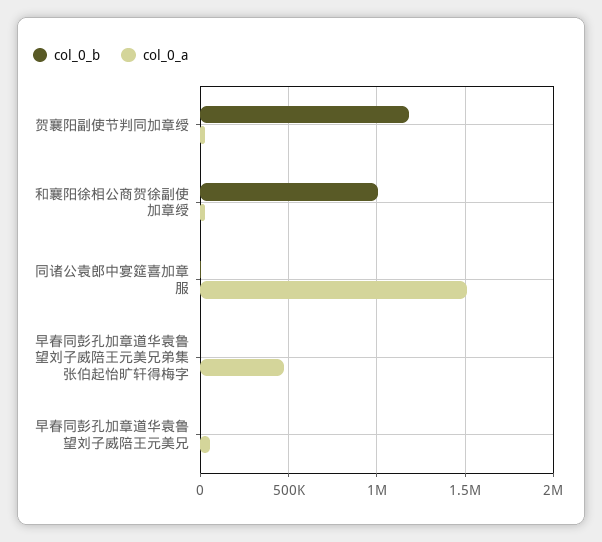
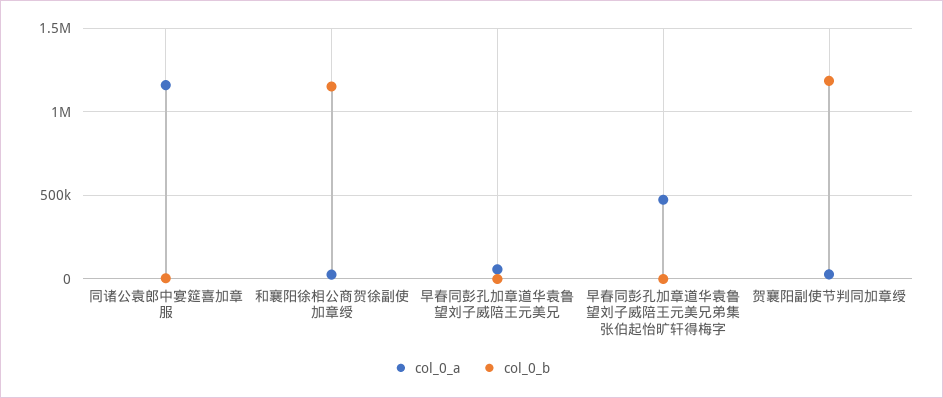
col_0_b, 和襄阳徐相公商贺徐副使加章绶: 1000000 -> 1150000
col_0_a, 同诸公袁郎中宴筵喜加章服: 1500000 -> 1150000

